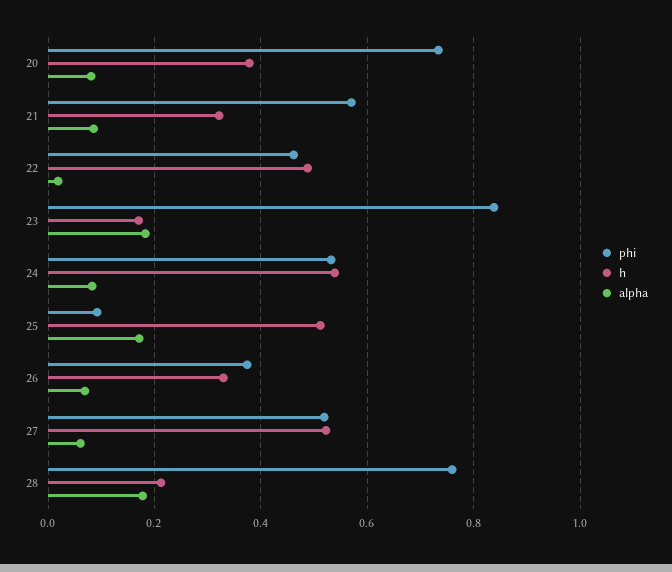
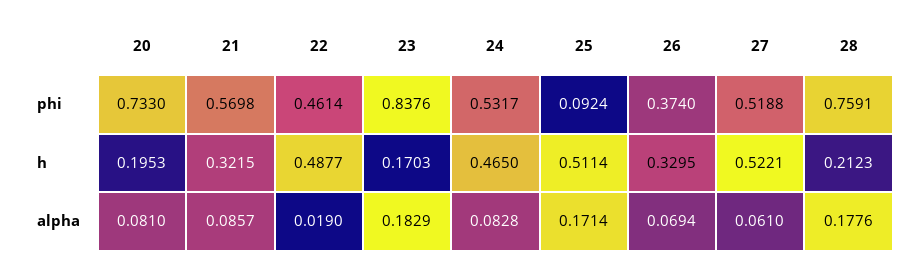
h, 20: 0.38 -> 0.1953
h, 24: 0.54 -> 0.465

